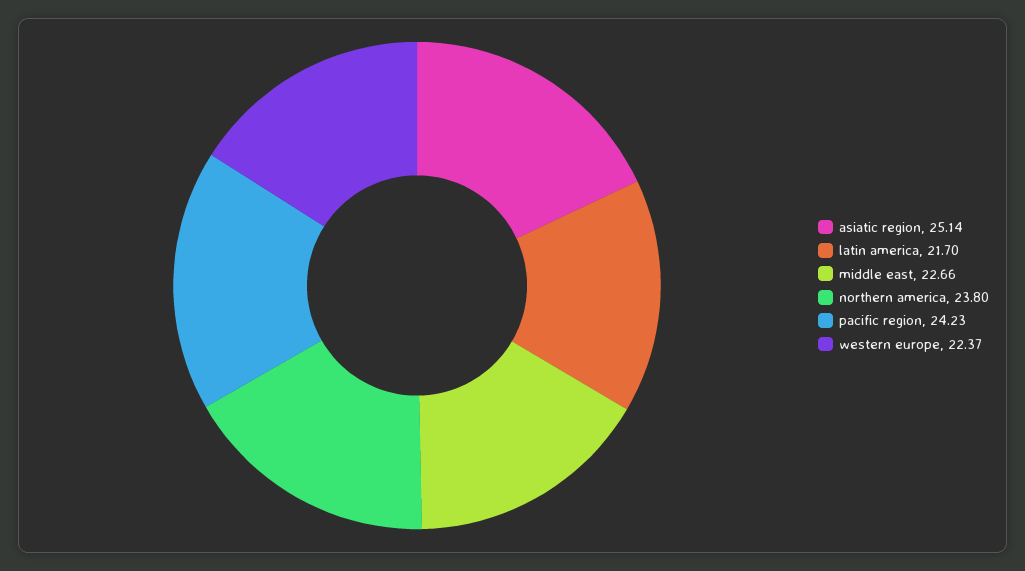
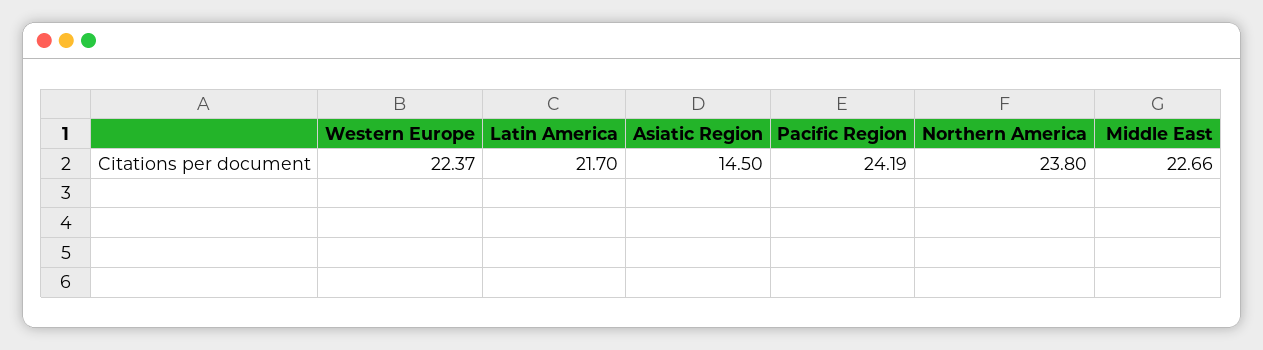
asiatic region: 25.14 -> 14.5
pacific region: 24.23 -> 24.19

